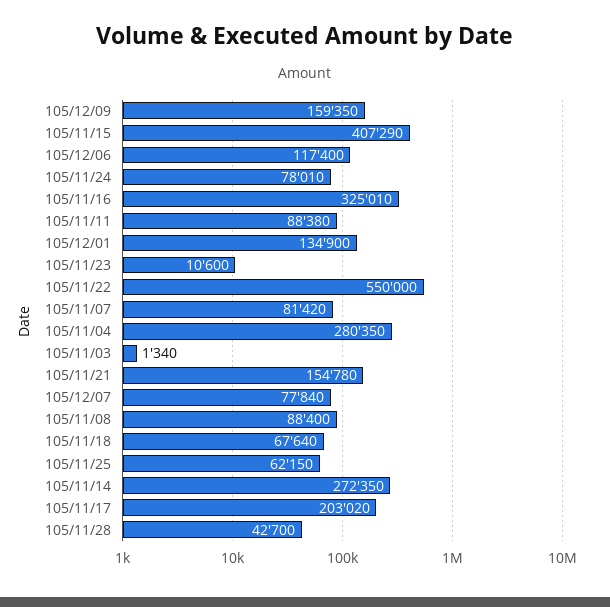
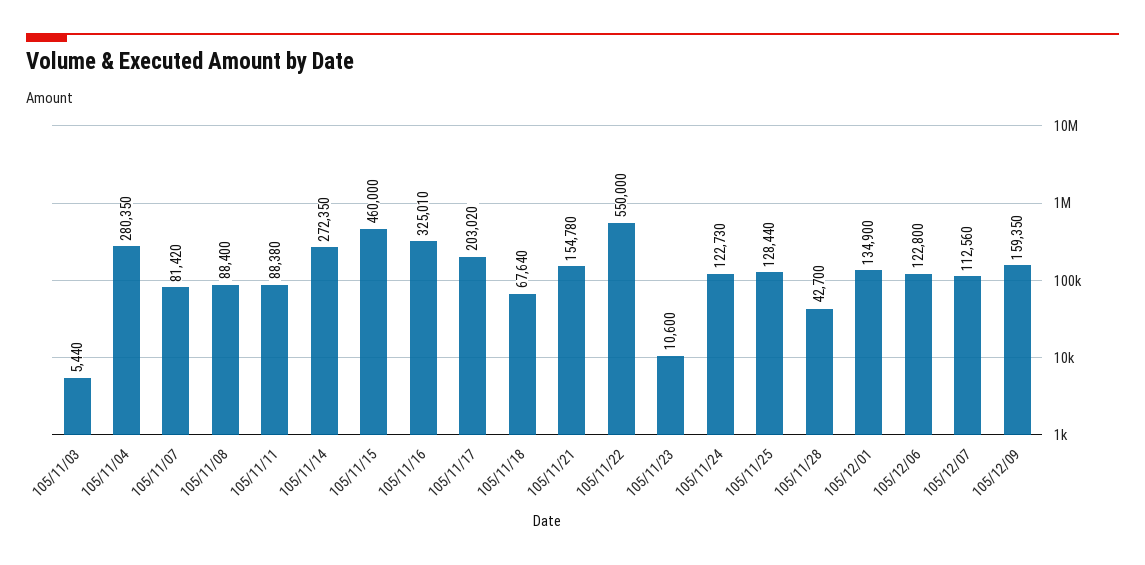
105/11/15: 407290 -> 460000
105/12/06: 117400 -> 122800
105/11/24: 78010 -> 122730
105/11/03: 1340 -> 5440
105/12/07: 77840 -> 112560
105/11/25: 62150 -> 128440

